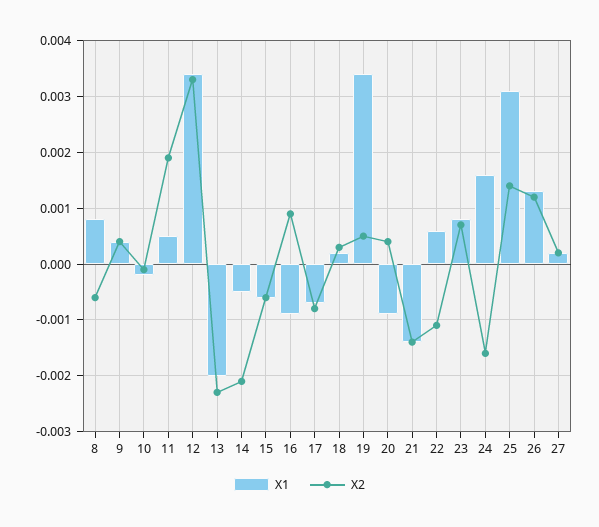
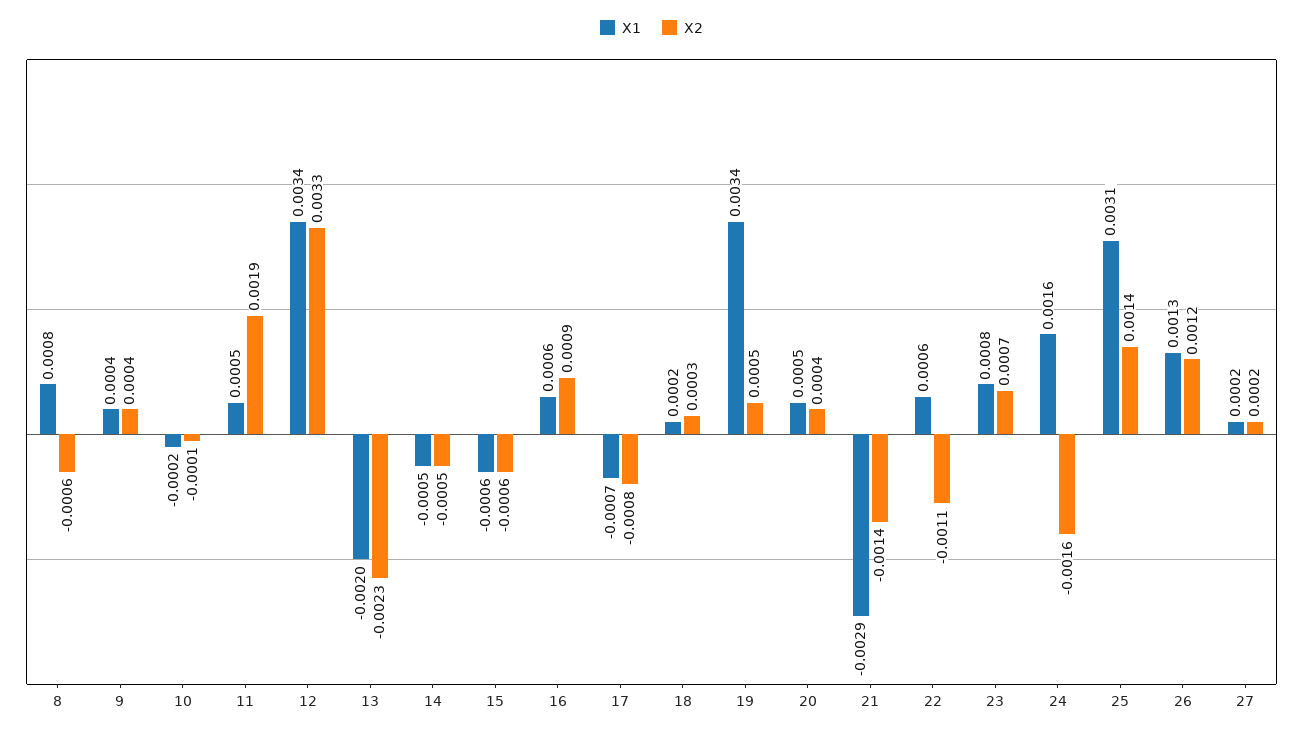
X2, 14: -0.002 -> -0.0005
X1, 16: -0.001 -> 0.0006
X1, 20: -0.001 -> 0.0005
X1, 21: -0.0015 -> -0.0029

